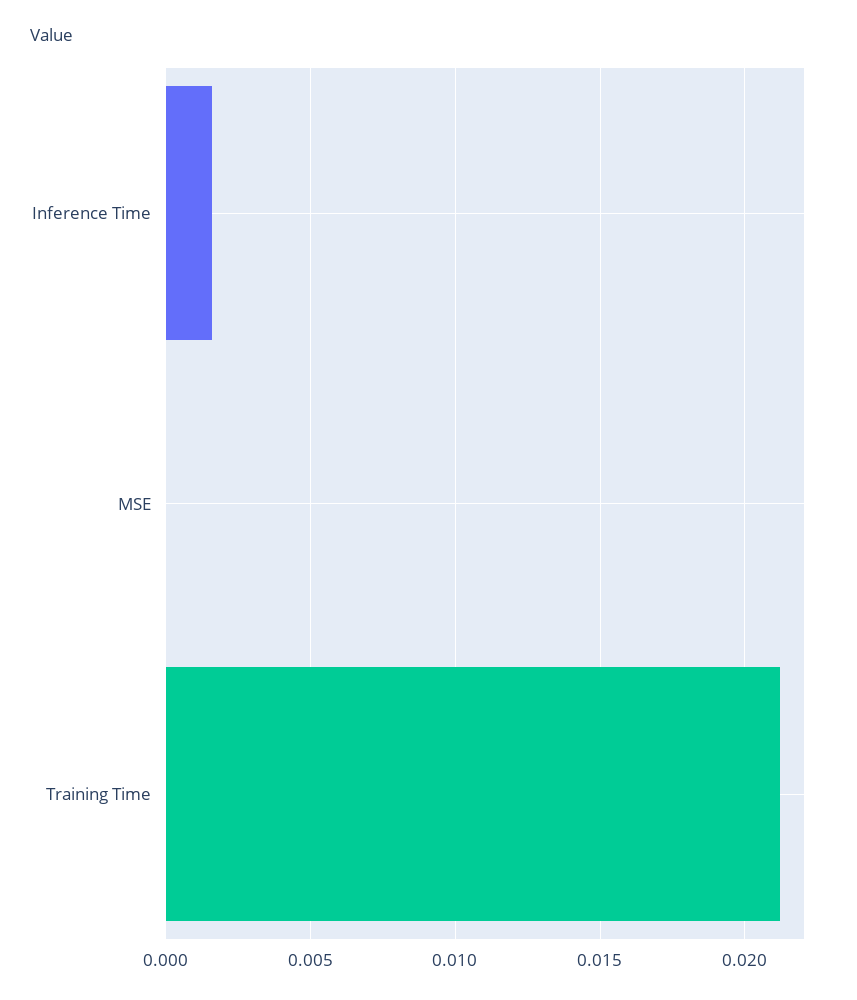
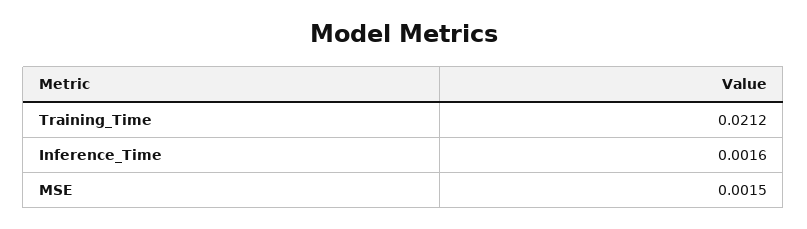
MSE: 0 -> 0.0015

